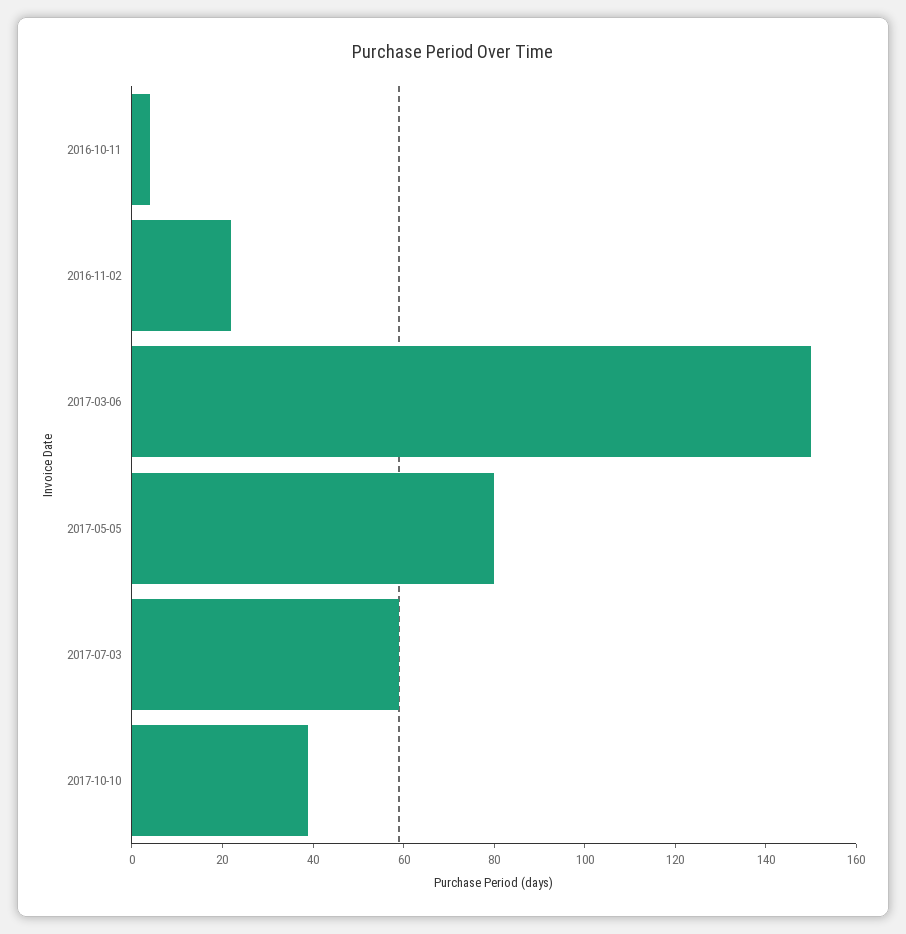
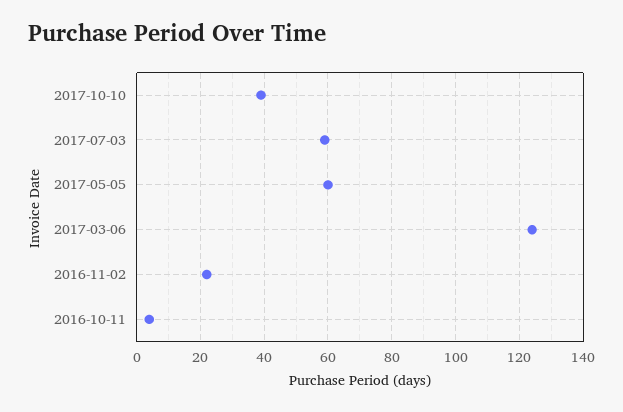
2017-03-06: 150 -> 125
2017-05-05: 80 -> 60

